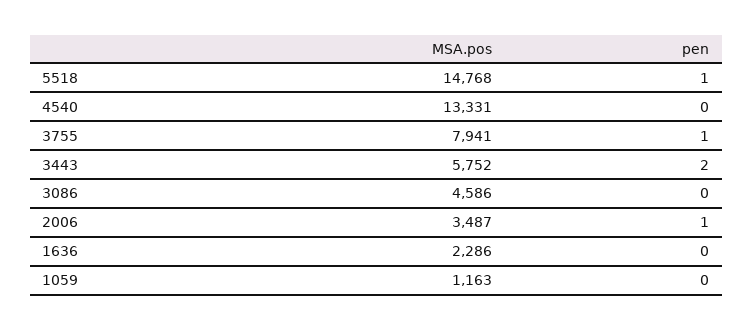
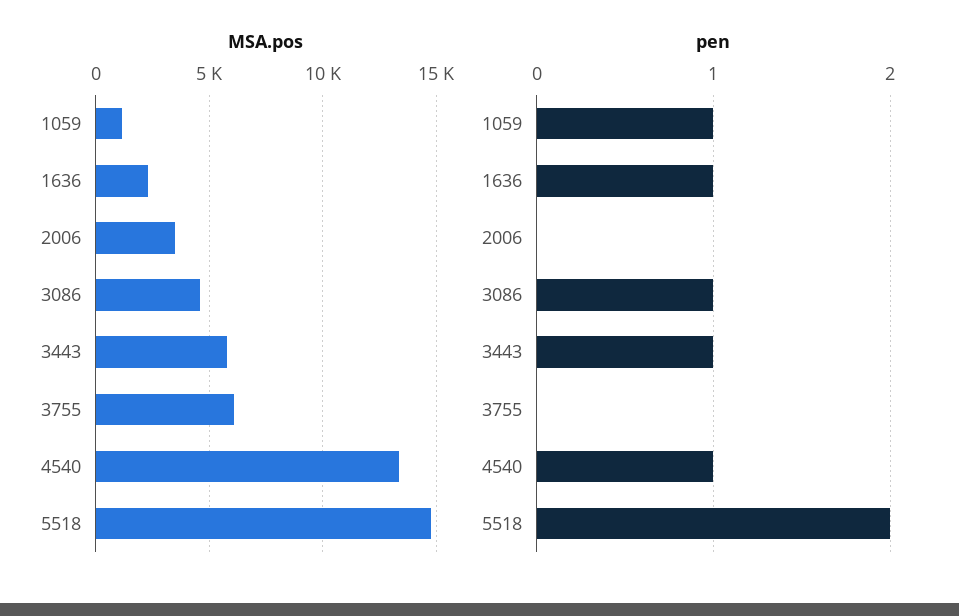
pen, 5518: 1 -> 2
pen, 4540: 0 -> 1
MSA.pos, 3755: 7941 -> 6000
pen, 3755: 1 -> 0
pen, 3443: 2 -> 1
pen, 3086: 0 -> 1
pen, 2006: 1 -> 0
pen, 1636: 0 -> 1
pen, 1059: 0 -> 1

